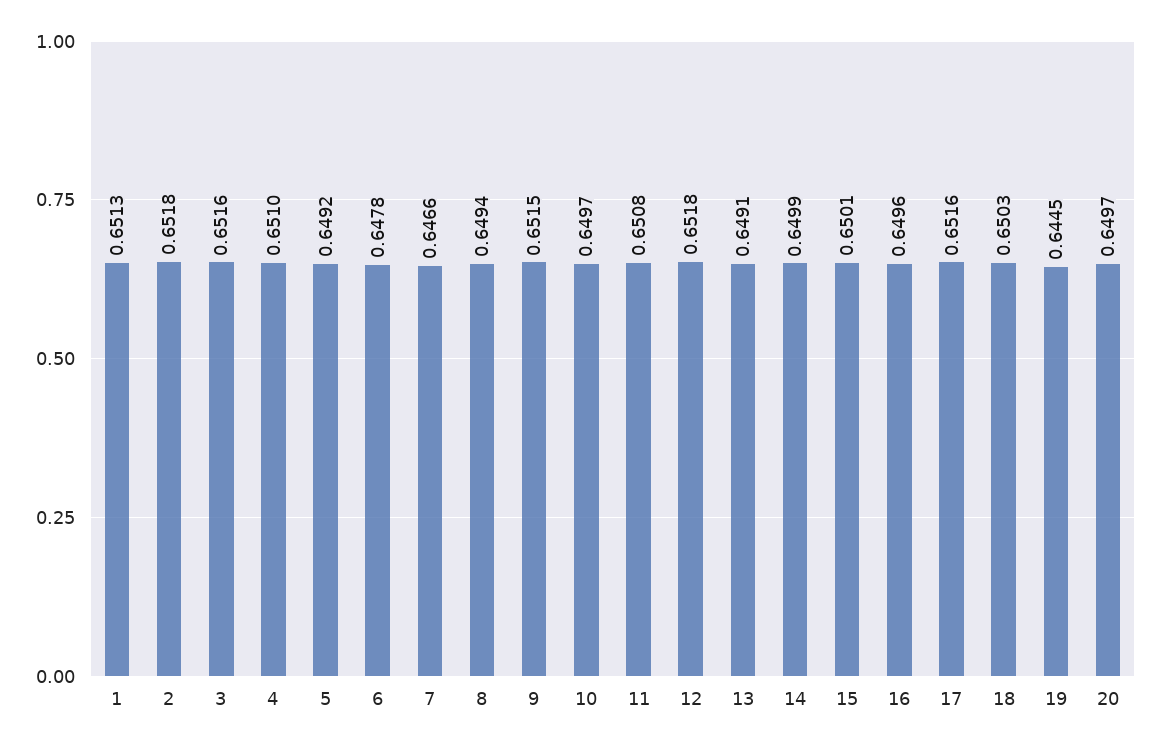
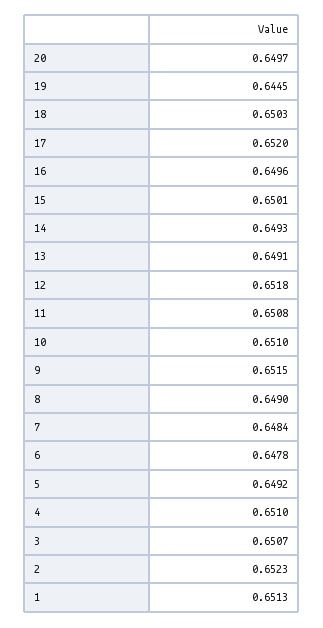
2: 0.6518 -> 0.6523
3: 0.6516 -> 0.6507
7: 0.6466 -> 0.6484
8: 0.6494 -> 0.649
10: 0.6497 -> 0.651
14: 0.6499 -> 0.6493
17: 0.6516 -> 0.652

